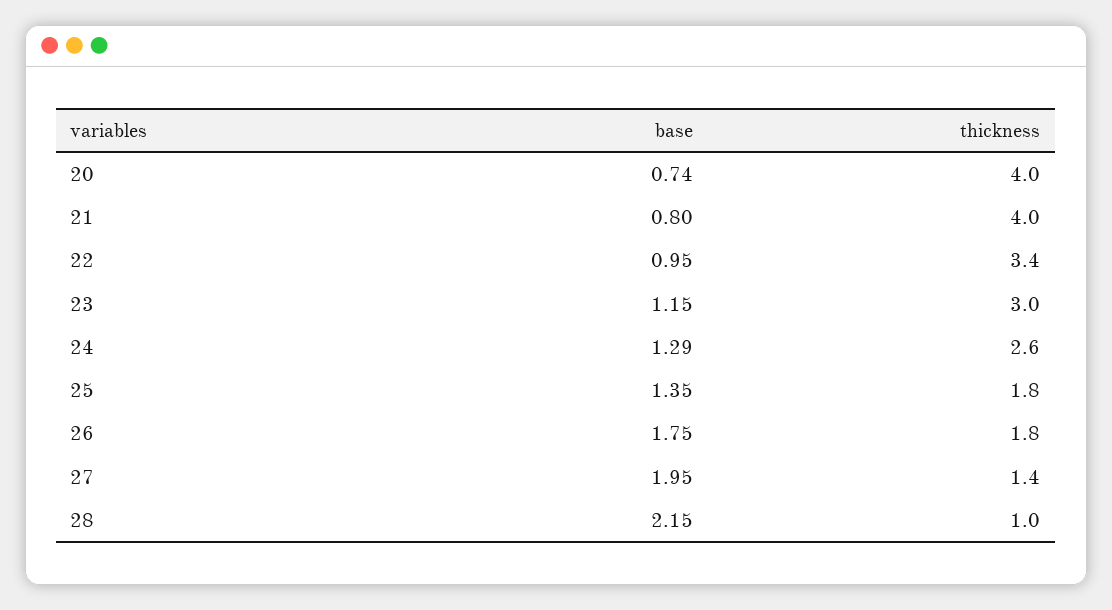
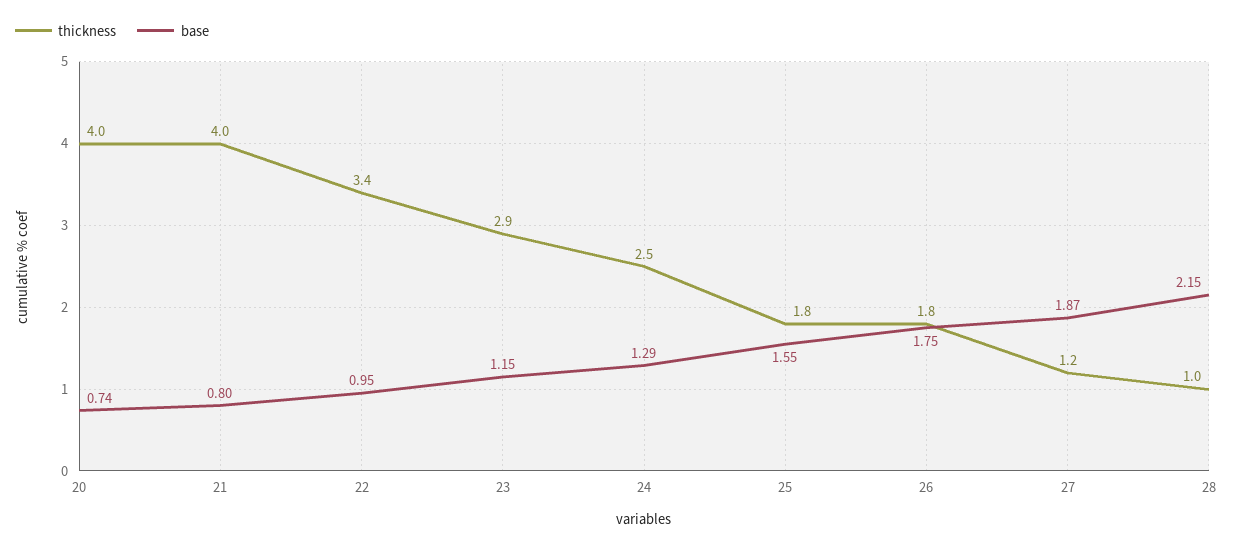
thickness, 23: 3 -> 2.9
thickness, 24: 2.6 -> 2.5
base, 25: 1.35 -> 1.55
base, 27: 1.95 -> 1.87
thickness, 27: 1.4 -> 1.2

